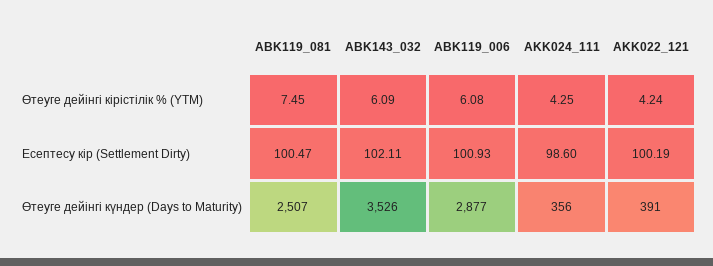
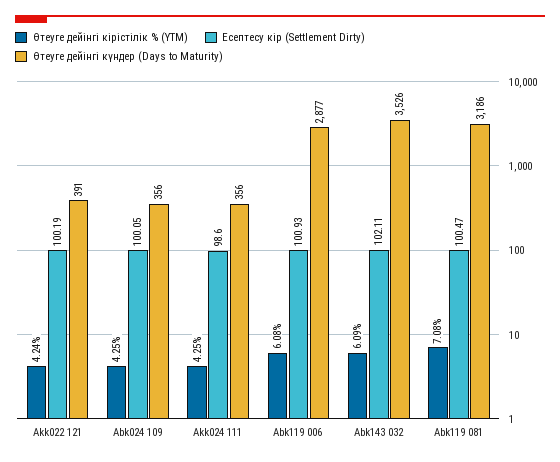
Өтеуге дейінгі кірістілік % (YTM), ABK119_081: 7.45 -> 7.08
Өтеуге дейінгі күндер (Days to Maturity), ABK119_081: 2507 -> 3186
Өтеуге дейінгі кірістілік % (YTM), Abk024 109: none -> 4.25
Есептесу кір (Settlement Dirty), Abk024 109: none -> 100.05
Өтеуге дейінгі күндер (Days to Maturity), Abk024 109: none -> 356

